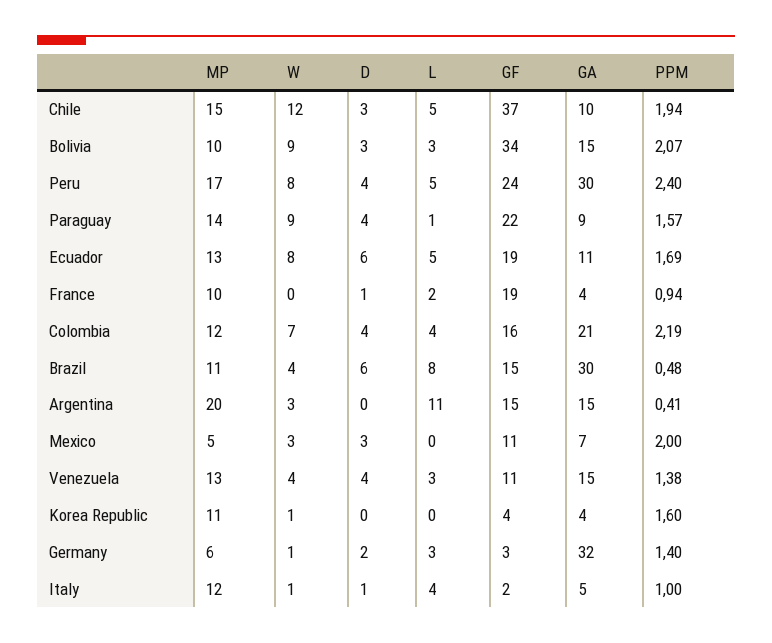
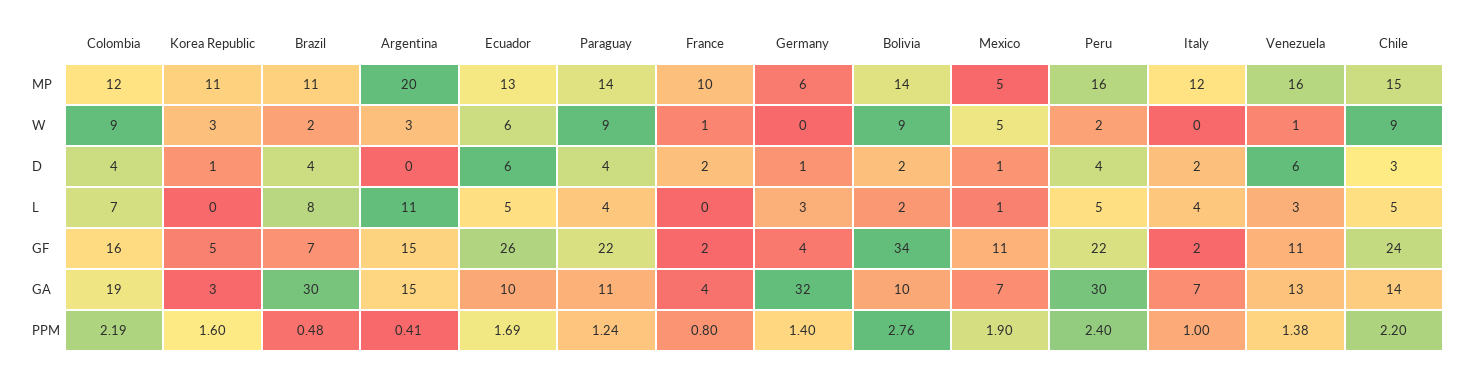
W, Chile: 12 -> 9
GF, Chile: 37 -> 24
GA, Chile: 10 -> 14
PPM, Chile: 1.94 -> 2.2
MP, Bolivia: 10 -> 14
D, Bolivia: 3 -> 2
L, Bolivia: 3 -> 2
GA, Bolivia: 15 -> 10
PPM, Bolivia: 2.07 -> 2.76
MP, Peru: 17 -> 16
W, Peru: 8 -> 2
GF, Peru: 24 -> 22
L, Paraguay: 1 -> 4
GA, Paraguay: 9 -> 11
PPM, Paraguay: 1.57 -> 1.24
W, Ecuador: 8 -> 6
GF, Ecuador: 19 -> 26
GA, Ecuador: 11 -> 10
W, France: 0 -> 1
D, France: 1 -> 2
L, France: 2 -> 0
GF, France: 19 -> 2
PPM, France: 0.94 -> 0.8
W, Colombia: 7 -> 9
L, Colombia: 4 -> 7
GA, Colombia: 21 -> 19
W, Brazil: 4 -> 2
D, Brazil: 6 -> 4
GF, Brazil: 15 -> 7
W, Mexico: 3 -> 5
D, Mexico: 3 -> 1
L, Mexico: 0 -> 1
PPM, Mexico: 2 -> 1.9
MP, Venezuela: 13 -> 16
W, Venezuela: 4 -> 1
D, Venezuela: 4 -> 6
GA, Venezuela: 15 -> 13
W, Korea Republic: 1 -> 3
D, Korea Republic: 0 -> 1
GF, Korea Republic: 4 -> 5
GA, Korea Republic: 4 -> 3
W, Germany: 1 -> 0
D, Germany: 2 -> 1
GF, Germany: 3 -> 4
W, Italy: 1 -> 0
D, Italy: 1 -> 2
GA, Italy: 5 -> 7

